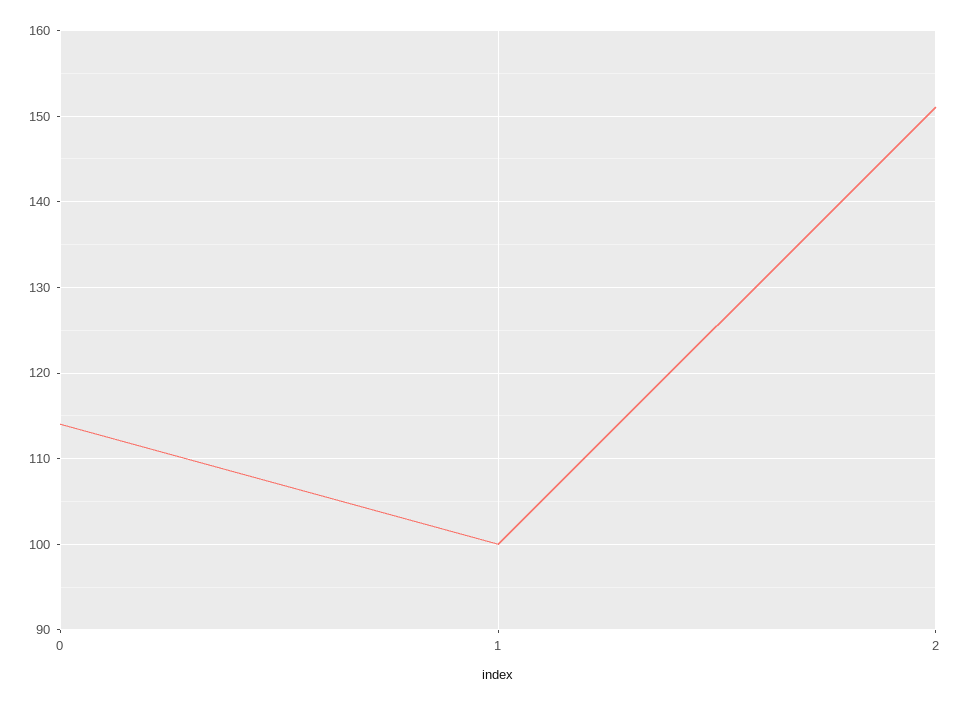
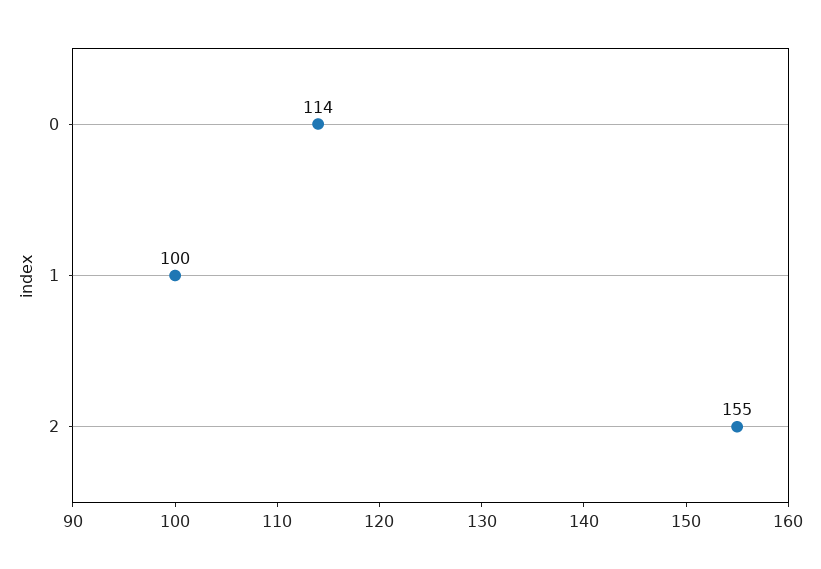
2: 151 -> 155

